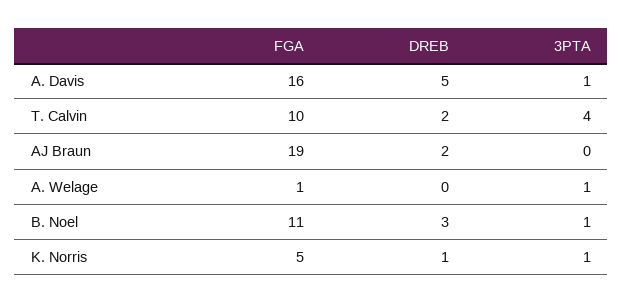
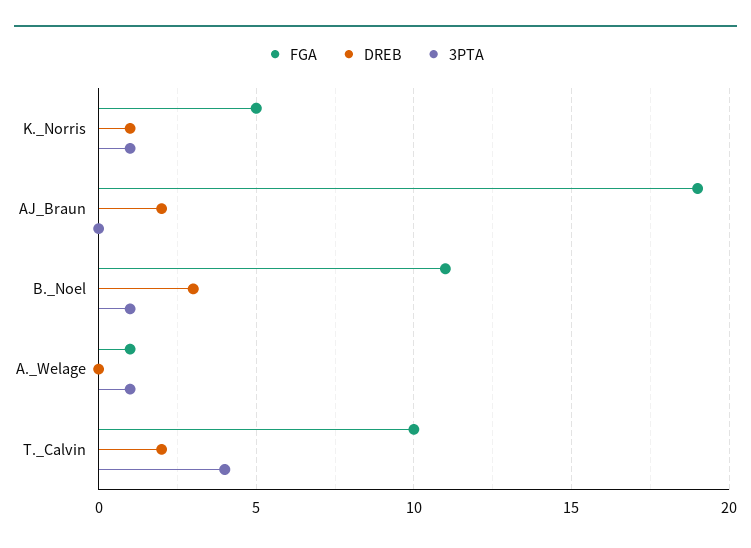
FGA, A. Davis: 16 -> none
DREB, A. Davis: 5 -> none
3PTA, A. Davis: 1 -> none

